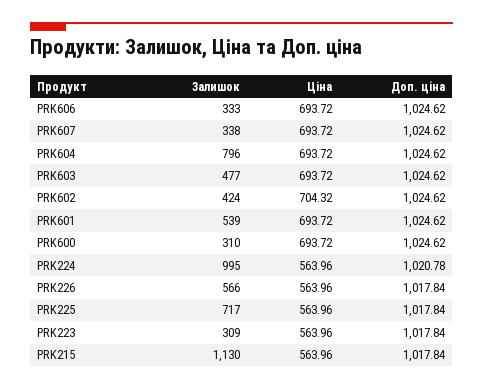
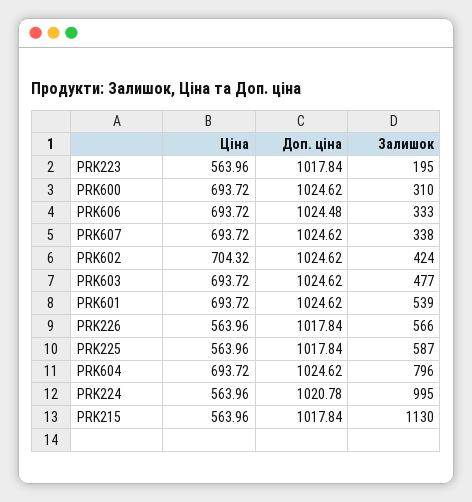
Доп. ціна, PRK606: 1024.62 -> 1024.48
Залишок, PRK225: 717 -> 587
Залишок, PRK223: 309 -> 195

